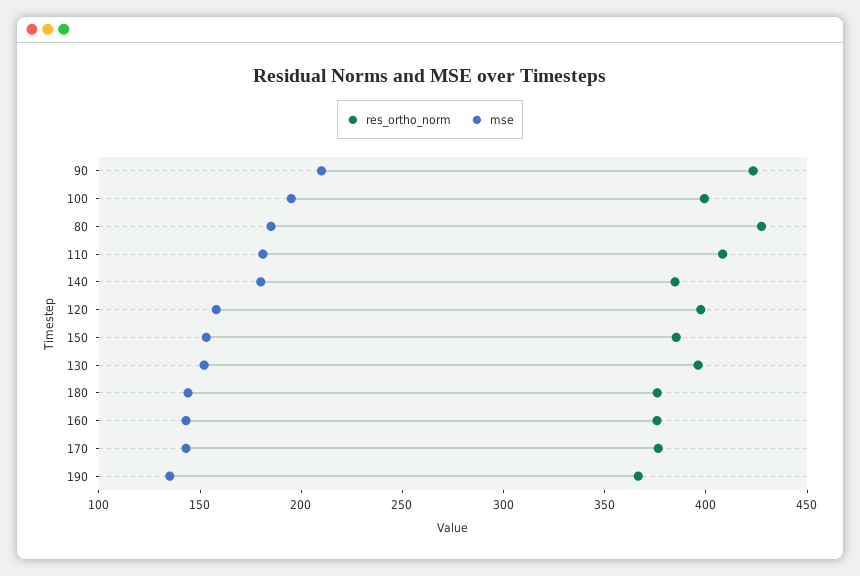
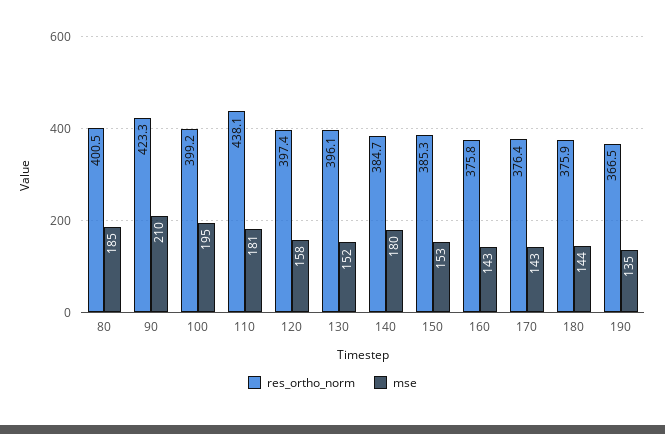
res_ortho_norm, 80: 430 -> 400.5
res_ortho_norm, 110: 410 -> 438.1

